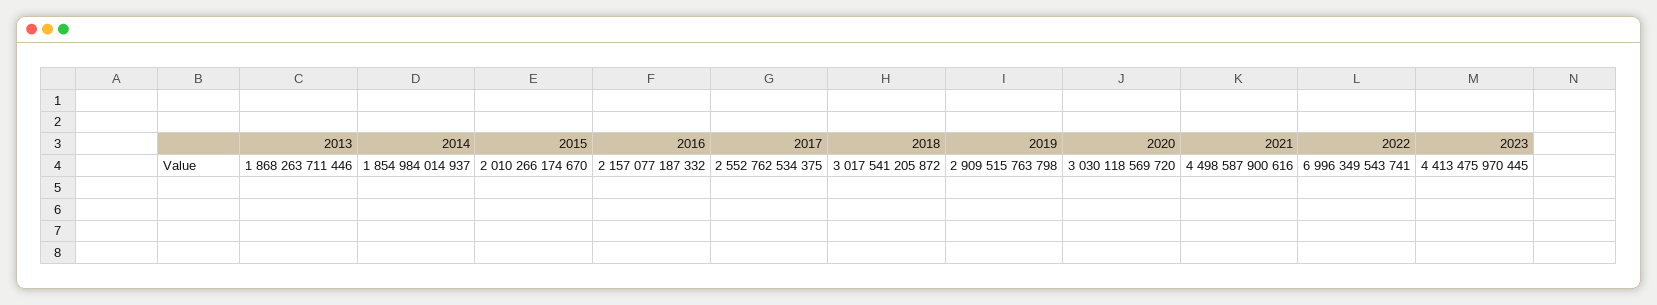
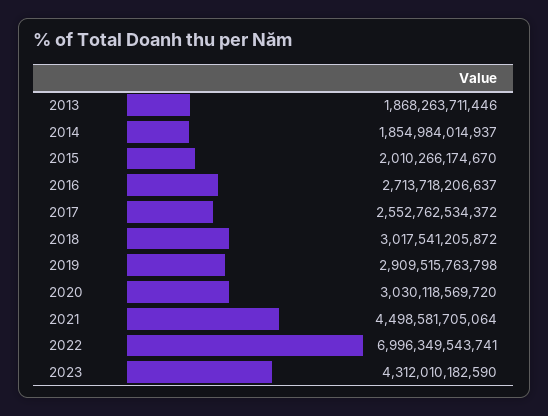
2016: 2157077187332 -> 2713718206637
2017: 2552762534375 -> 2552762534372
2021: 4498587900616 -> 4498581705064
2023: 4413475970445 -> 4312010182590

